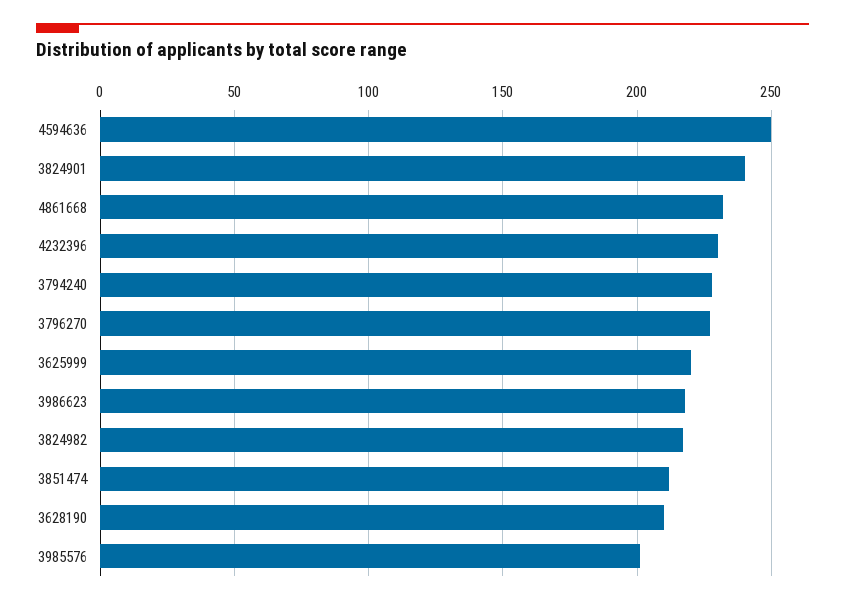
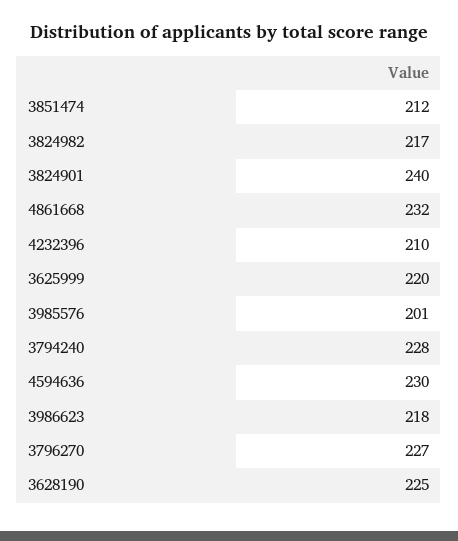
4594636: 250 -> 230
4232396: 230 -> 210
3628190: 210 -> 225

